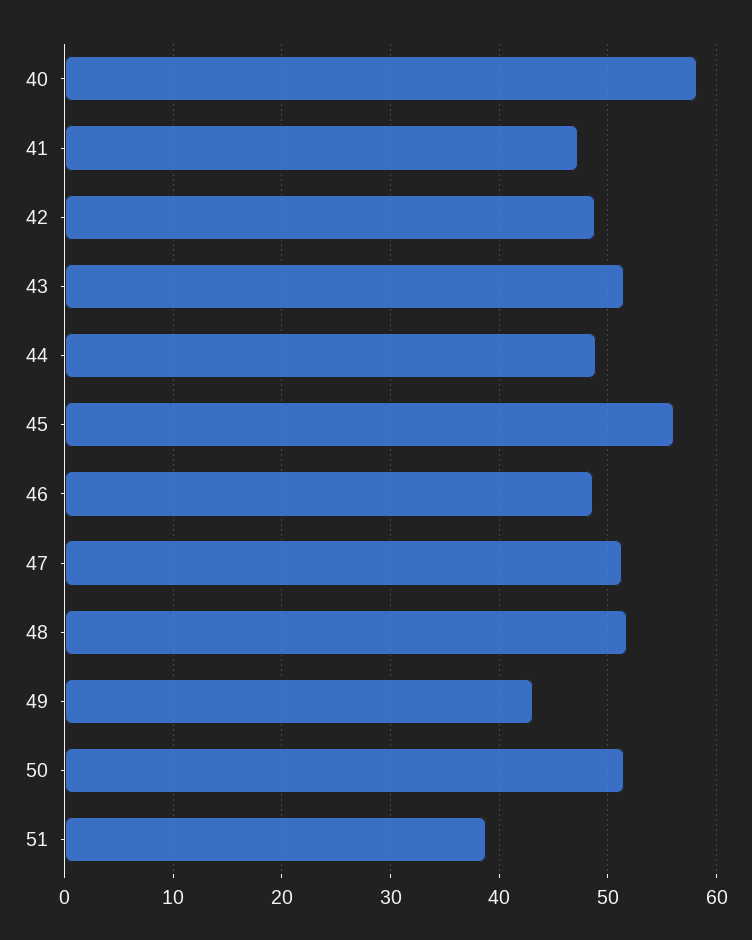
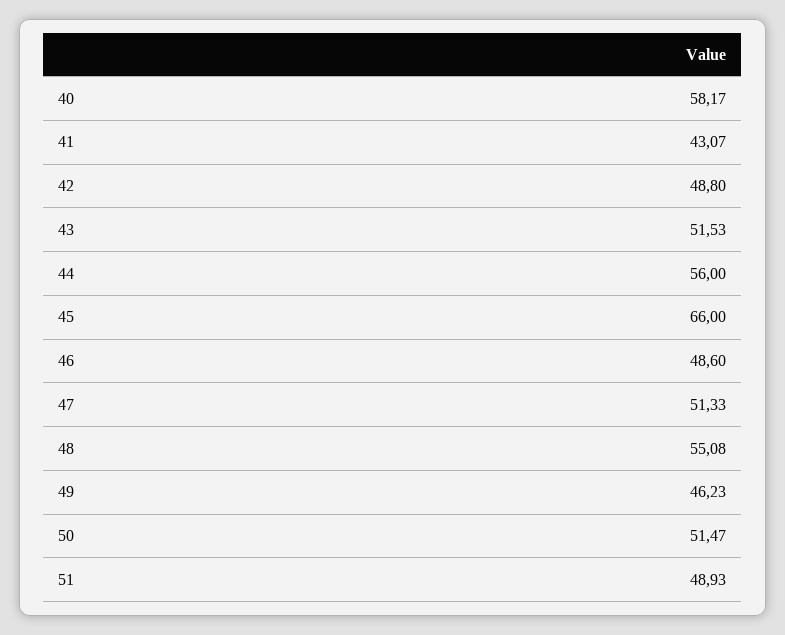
41: 47 -> 43.07
44: 49 -> 56
45: 56 -> 66
48: 52 -> 55.08
49: 43 -> 46.23
51: 39 -> 48.93

